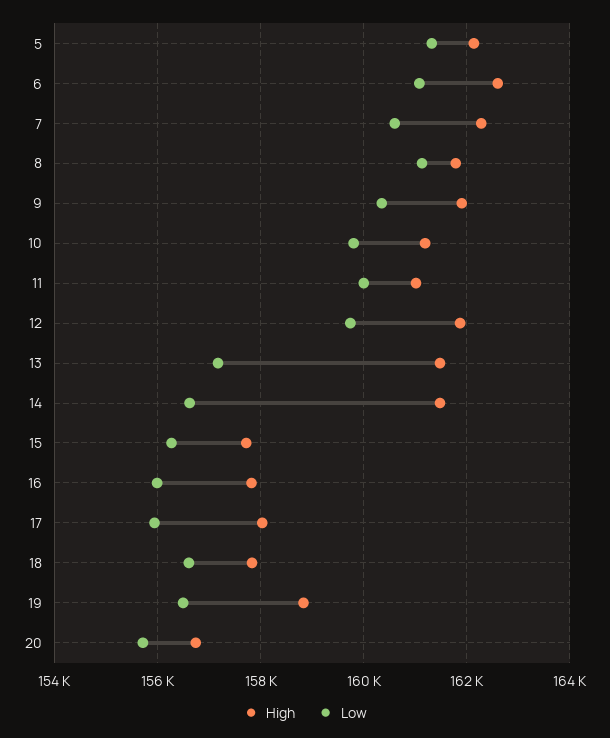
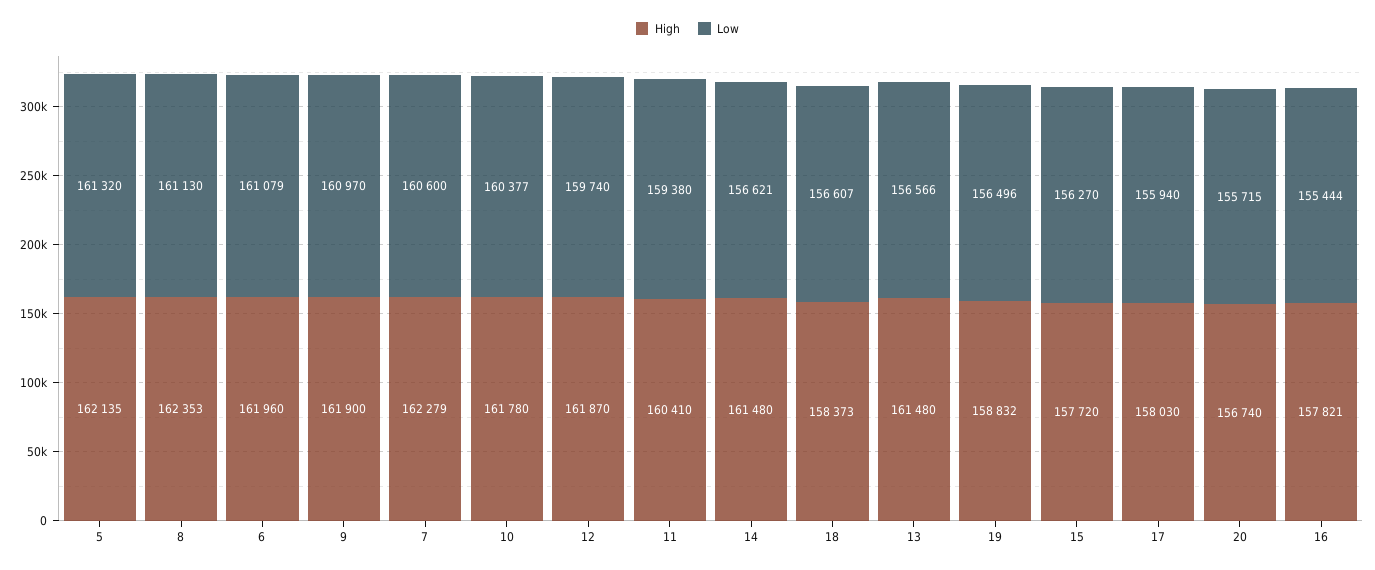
High, 6: 162600 -> 161960
High, 8: 161800 -> 162353
Low, 9: 160400 -> 160970
High, 10: 161200 -> 161780
Low, 10: 159800 -> 160377
High, 11: 161000 -> 160410
Low, 11: 160000 -> 159380
Low, 13: 157200 -> 156566
Low, 16: 156000 -> 155444
High, 18: 157800 -> 158373

